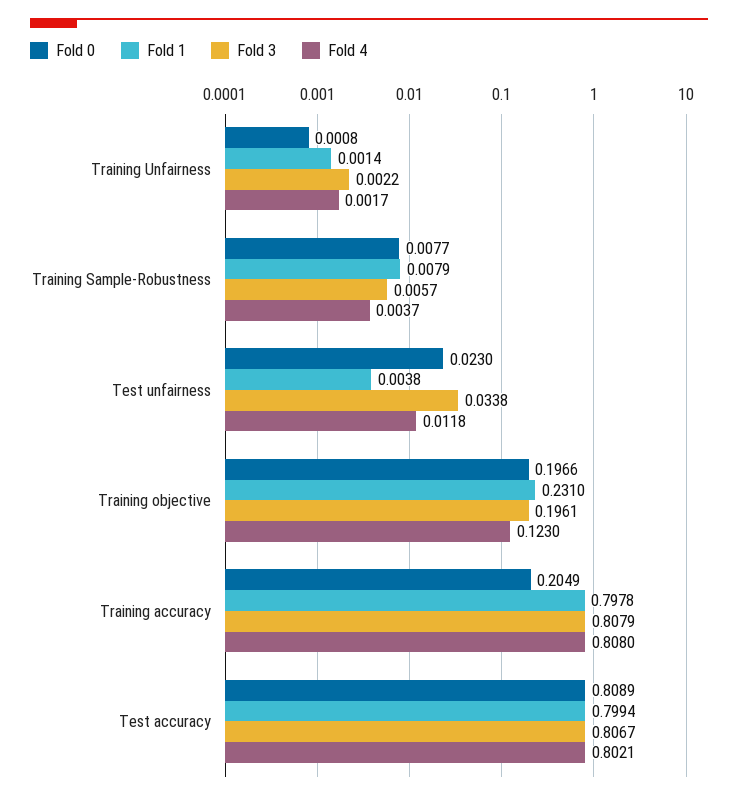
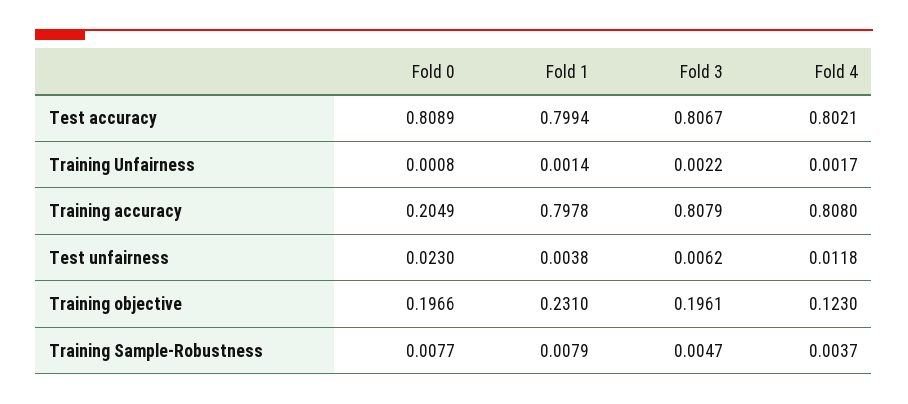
Fold 3, Training Sample-Robustness: 0.0057 -> 0.0047
Fold 3, Test unfairness: 0.0338 -> 0.0062

